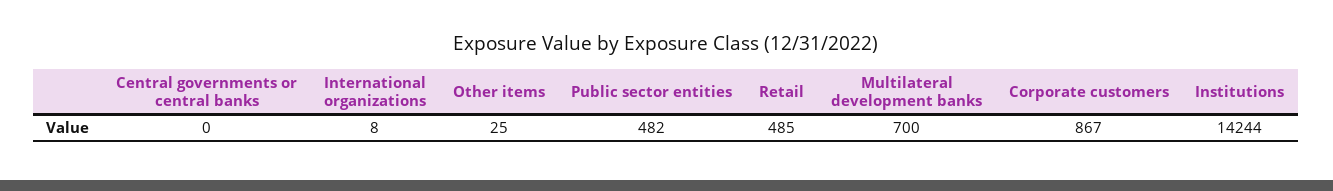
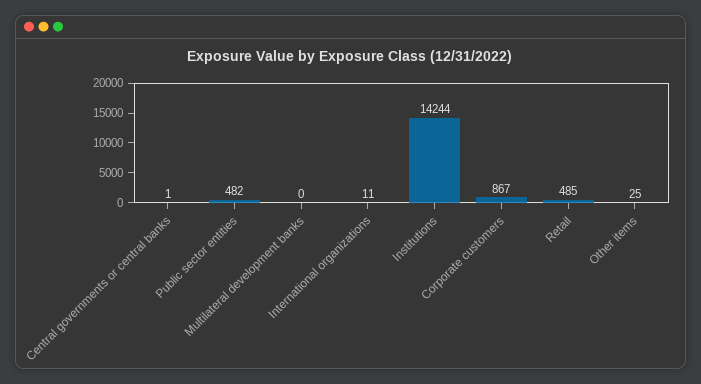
Central governments or central banks: 0 -> 1
International organizations: 8 -> 11
Multilateral development banks: 700 -> 0

